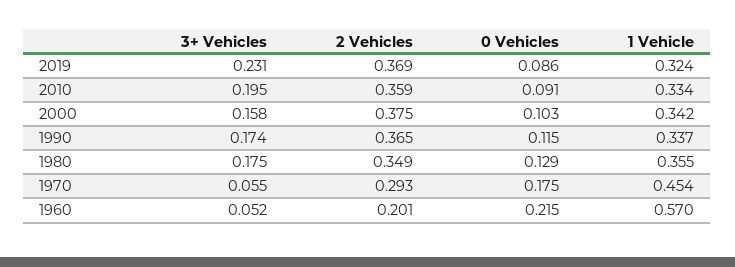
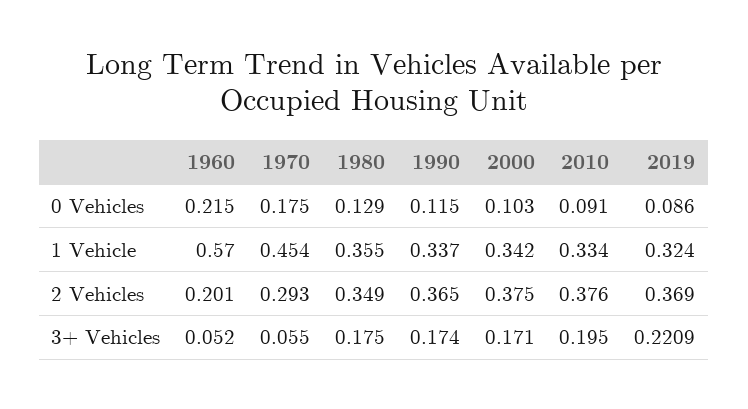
3+ Vehicles, 2019: 0.231 -> 0.2209
2 Vehicles, 2010: 0.359 -> 0.376
3+ Vehicles, 2000: 0.158 -> 0.171

